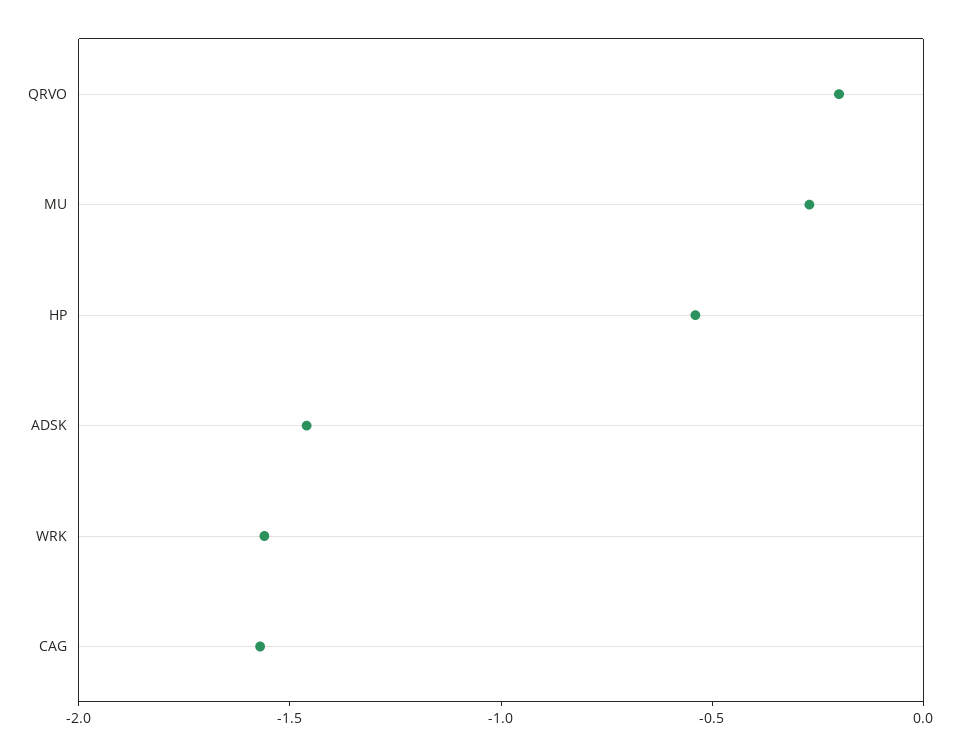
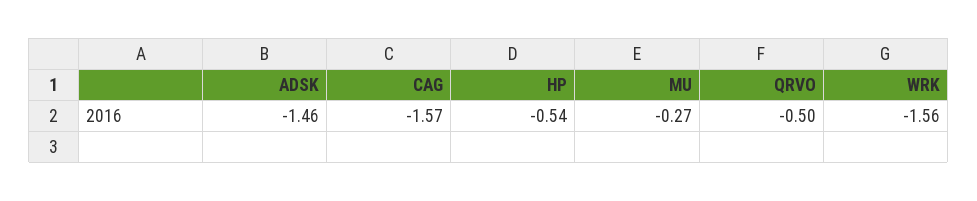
QRVO: -0.2 -> -0.5

